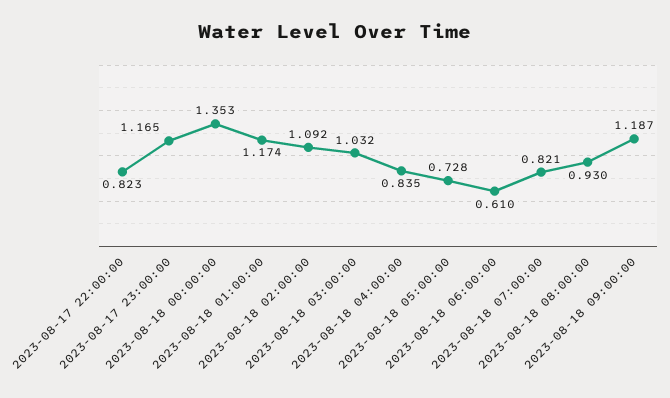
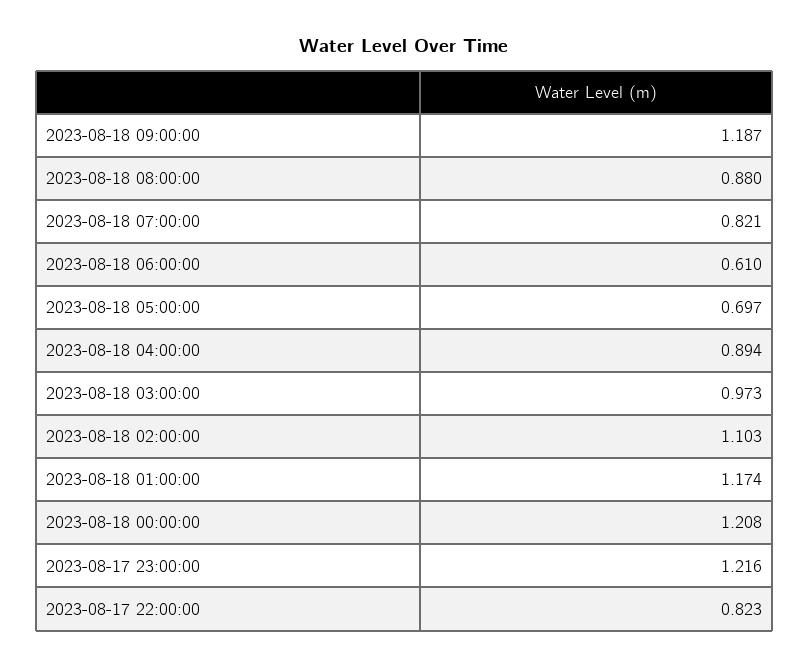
2023-08-17 23:00:00: 1.165 -> 1.216
2023-08-18 00:00:00: 1.353 -> 1.208
2023-08-18 02:00:00: 1.092 -> 1.103
2023-08-18 03:00:00: 1.032 -> 0.973
2023-08-18 04:00:00: 0.835 -> 0.894
2023-08-18 05:00:00: 0.728 -> 0.697
2023-08-18 08:00:00: 0.93 -> 0.88

